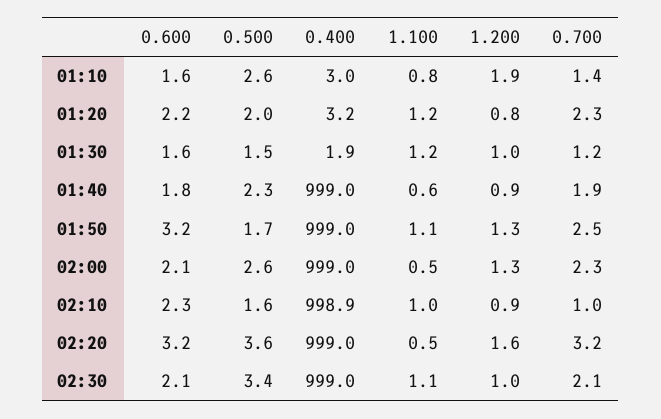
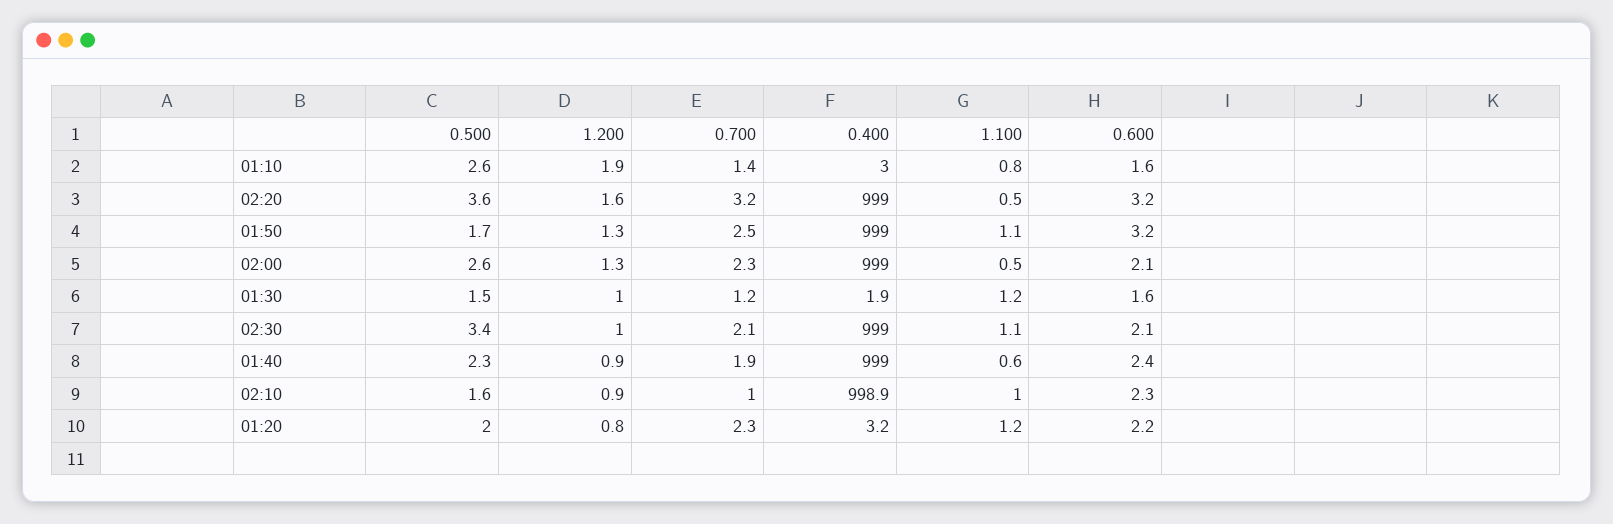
0.600, 01:40: 1.8 -> 2.4

